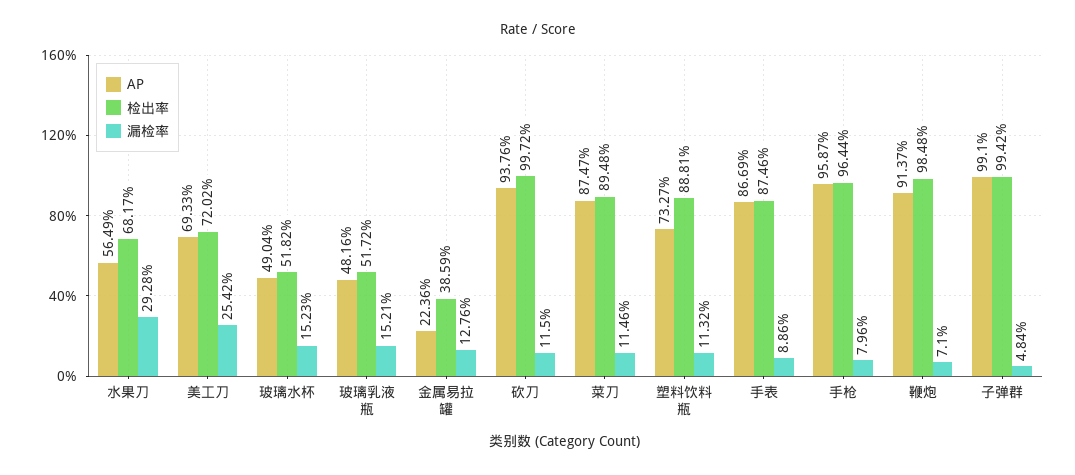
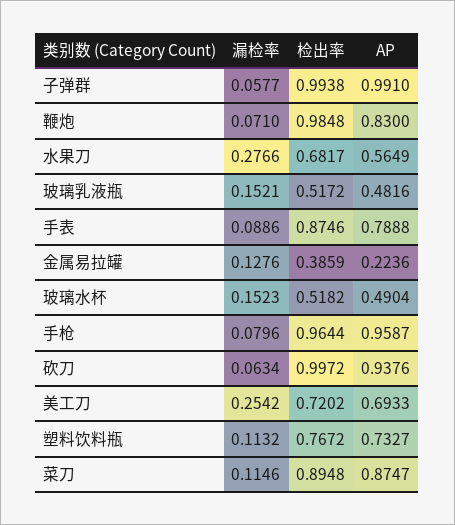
漏检率, 水果刀: 0.2928 -> 0.2766
漏检率, 砍刀: 0.115 -> 0.0634
检出率, 塑料饮料瓶: 0.8881 -> 0.7672
AP, 手表: 0.8669 -> 0.7888
AP, 鞭炮: 0.9137 -> 0.83
检出率, 子弹群: 0.9942 -> 0.9938
漏检率, 子弹群: 0.0484 -> 0.0577

